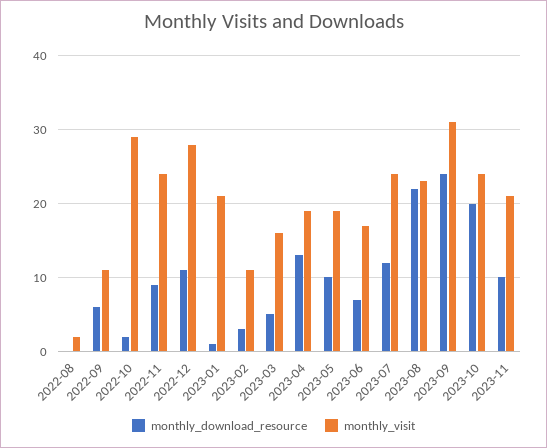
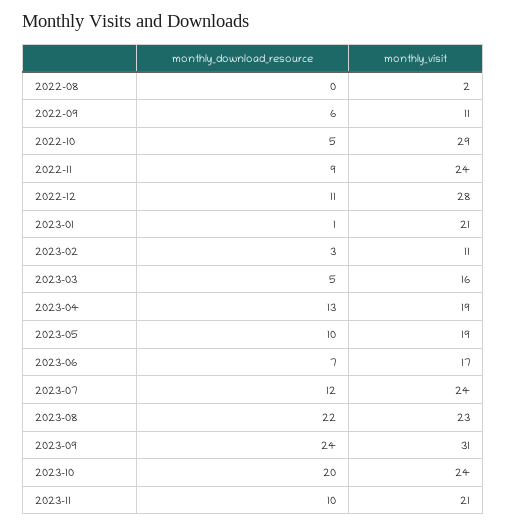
monthly_download_resource, 2022-10: 2 -> 5

